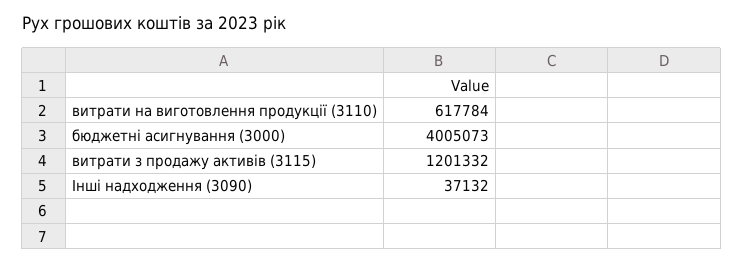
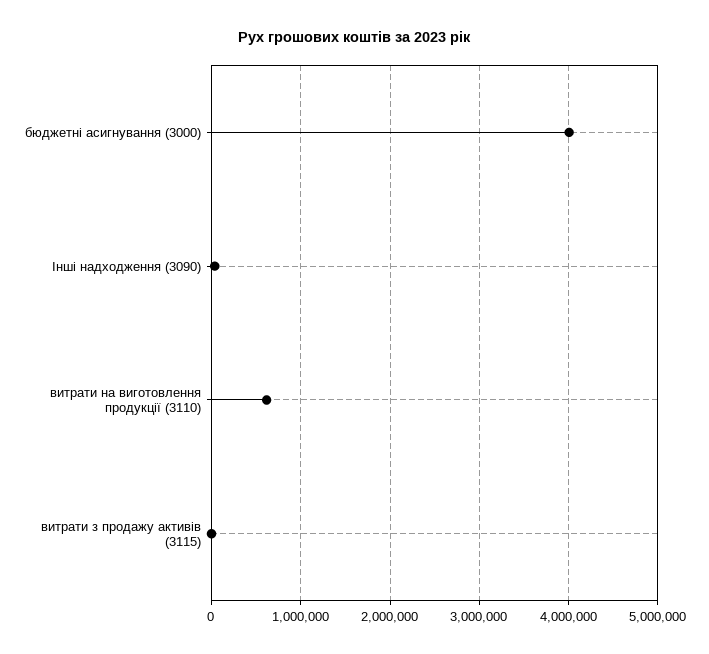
витрати з продажу активів (3115): 1201332 -> 0

